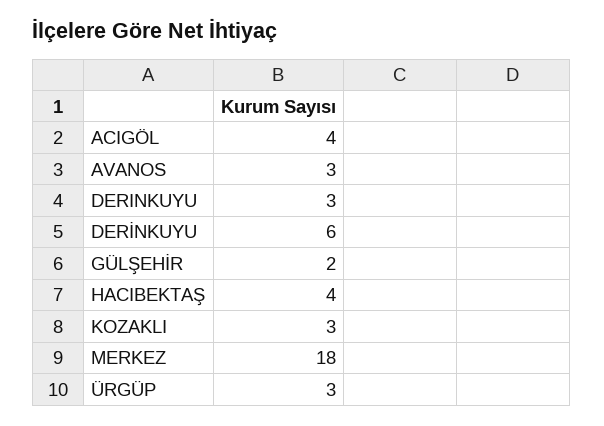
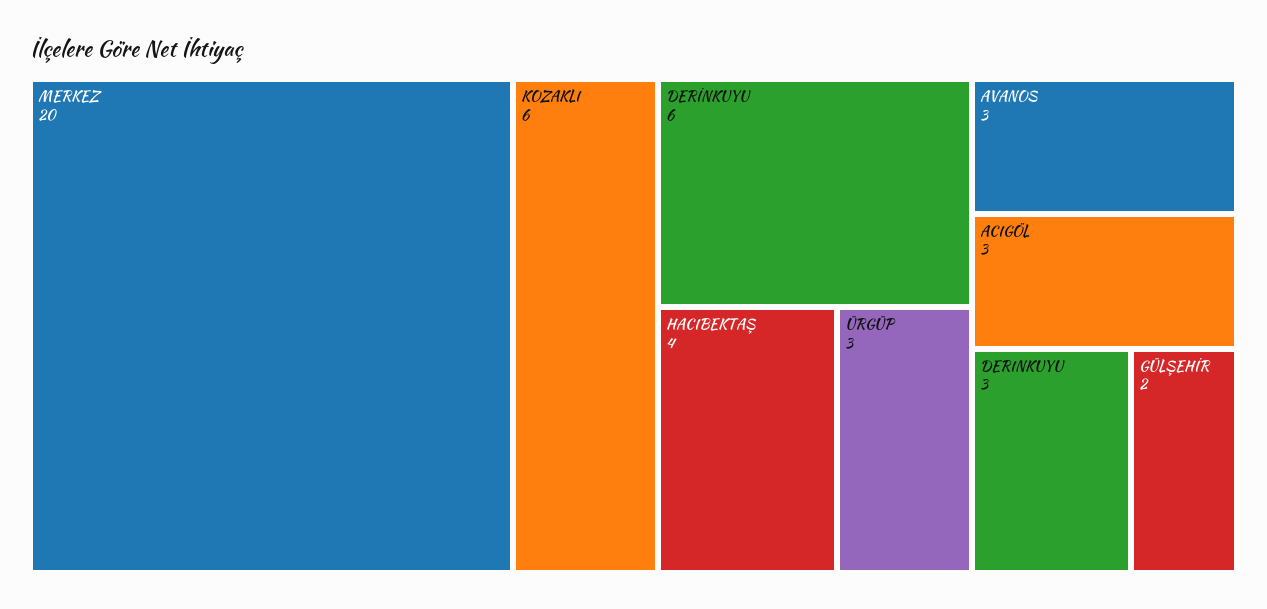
ACIGÖL: 4 -> 3
KOZAKLI: 3 -> 6
MERKEZ: 18 -> 20

